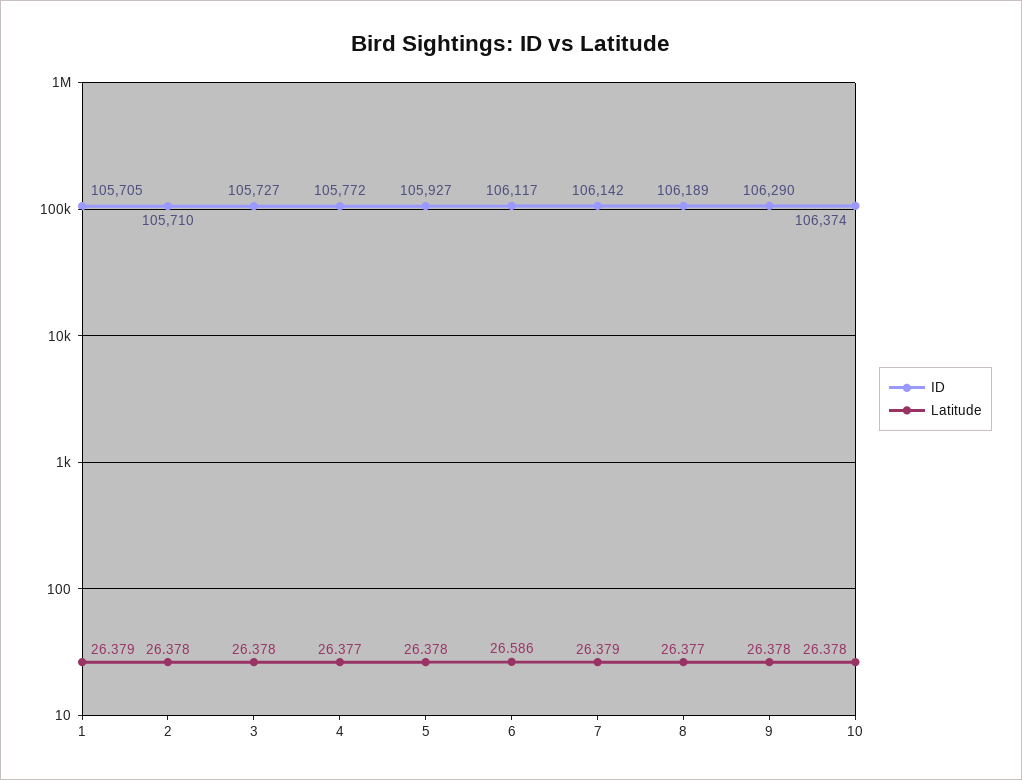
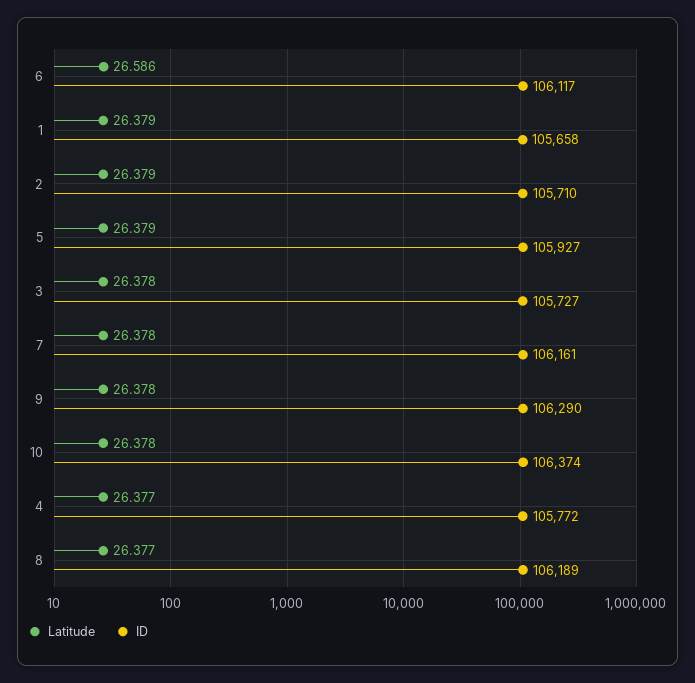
ID, 1: 105705 -> 105658
Latitude, 2: 26.378 -> 26.379
Latitude, 5: 26.378 -> 26.379
ID, 7: 106142 -> 106161
Latitude, 7: 26.379 -> 26.378

